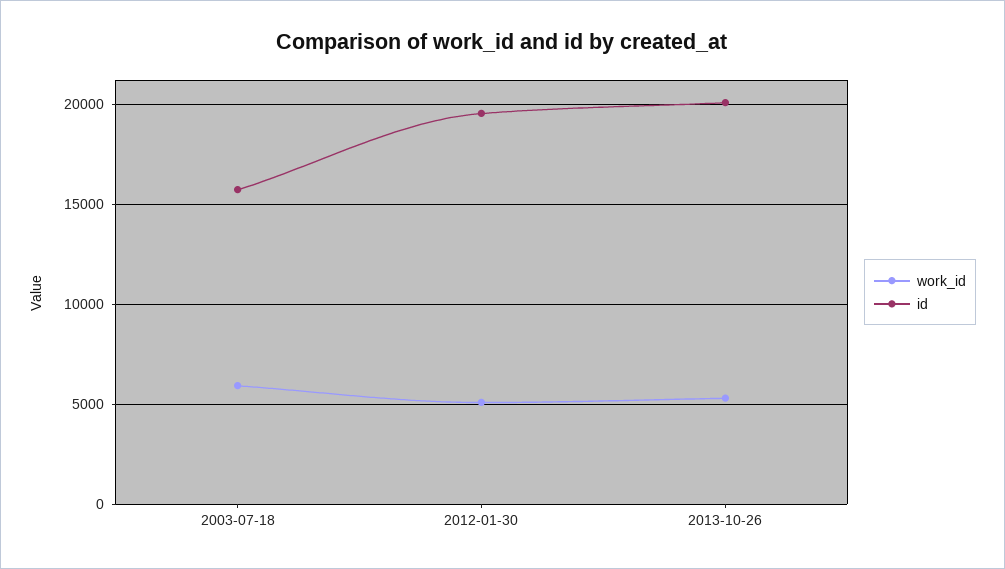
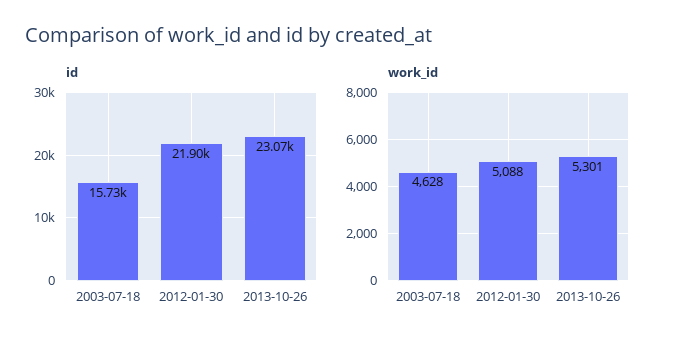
work_id, 2003-07-18: 6000 -> 4628
id, 2012-01-30: 19500 -> 21900
id, 2013-10-26: 20000 -> 23070

